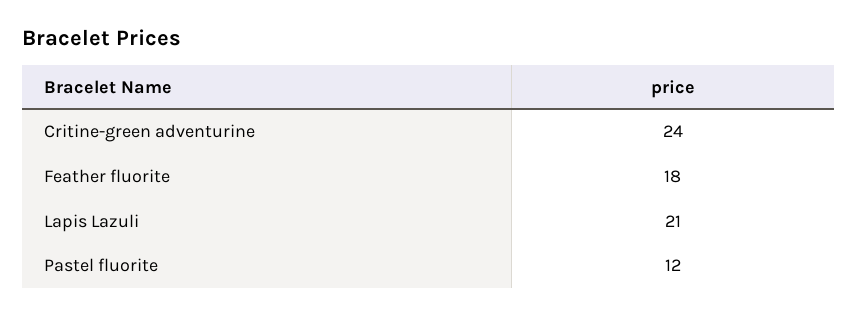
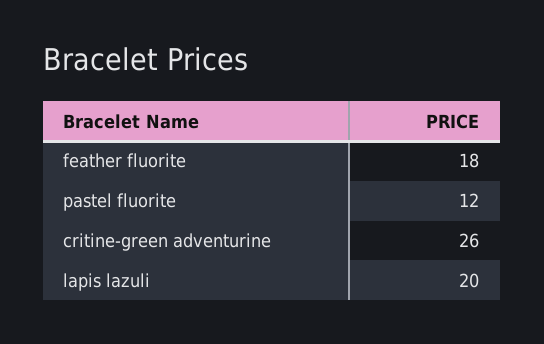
Critine-green adventurine: 24 -> 26
Lapis Lazuli: 21 -> 20

